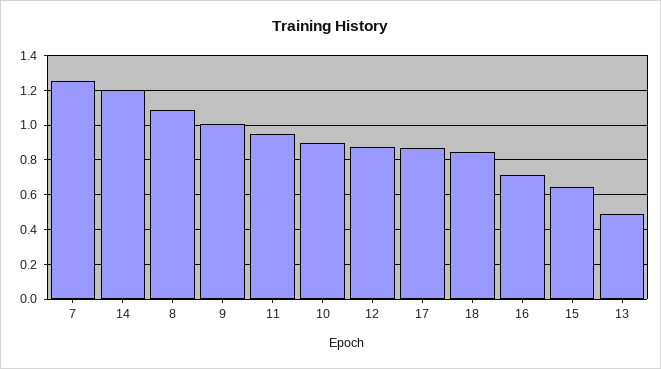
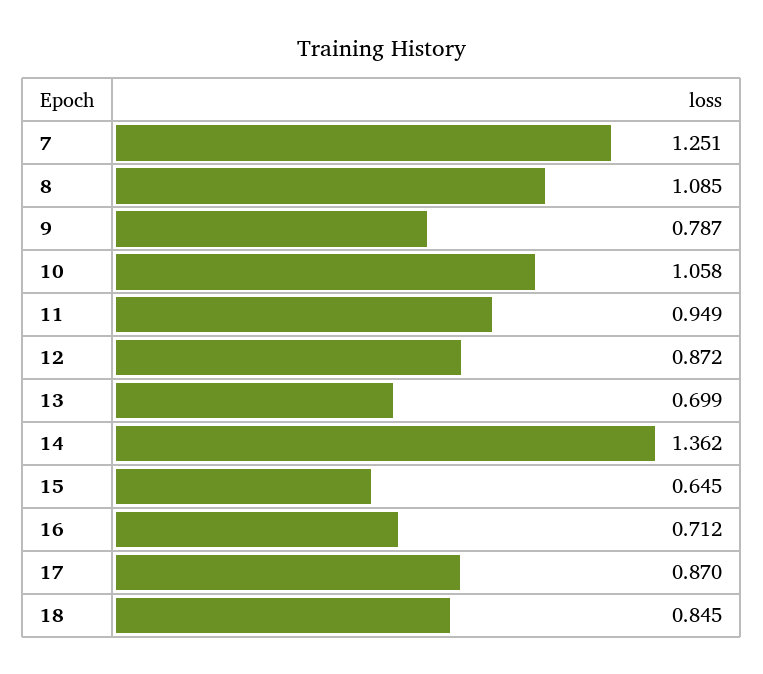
14: 1.2 -> 1.362
9: 1 -> 0.787
10: 0.9 -> 1.058
13: 0.5 -> 0.699

